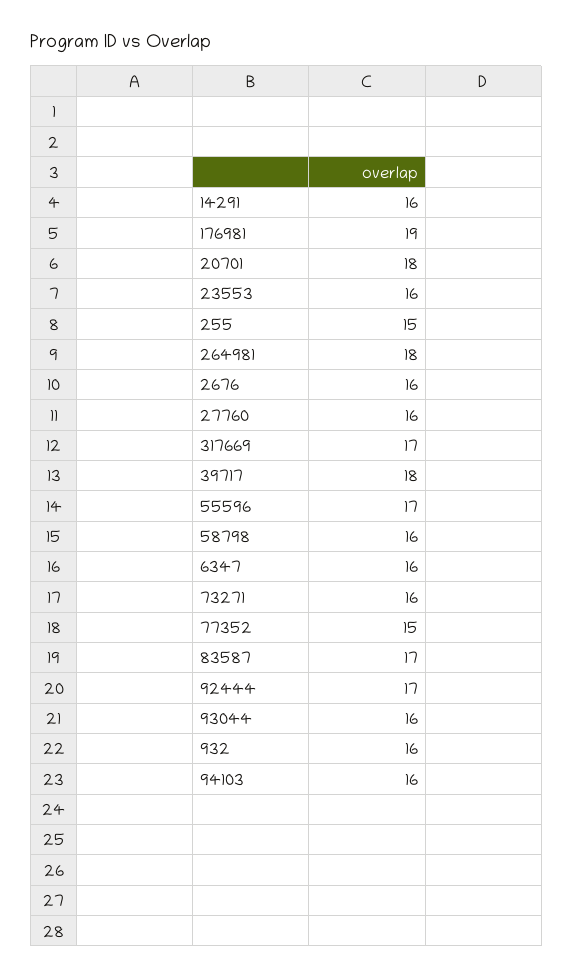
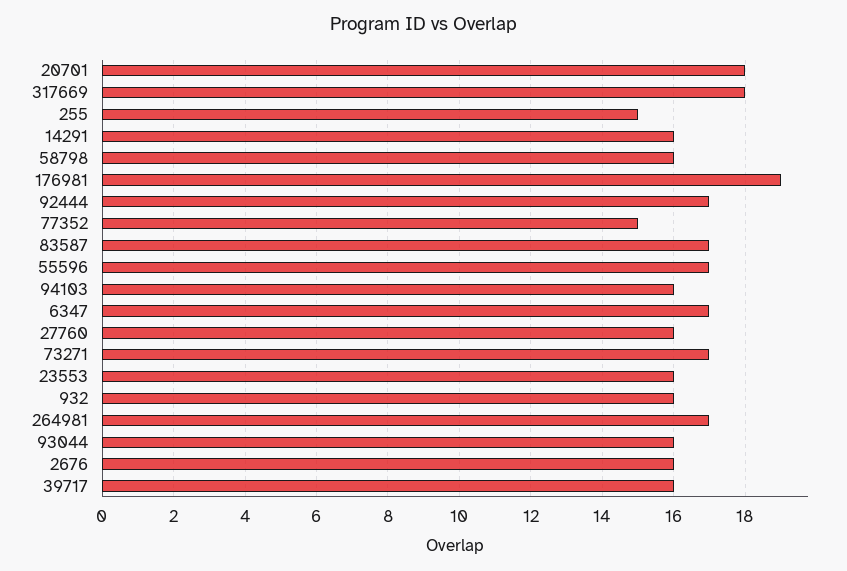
264981: 18 -> 17
317669: 17 -> 18
39717: 18 -> 16
6347: 16 -> 17
73271: 16 -> 17

